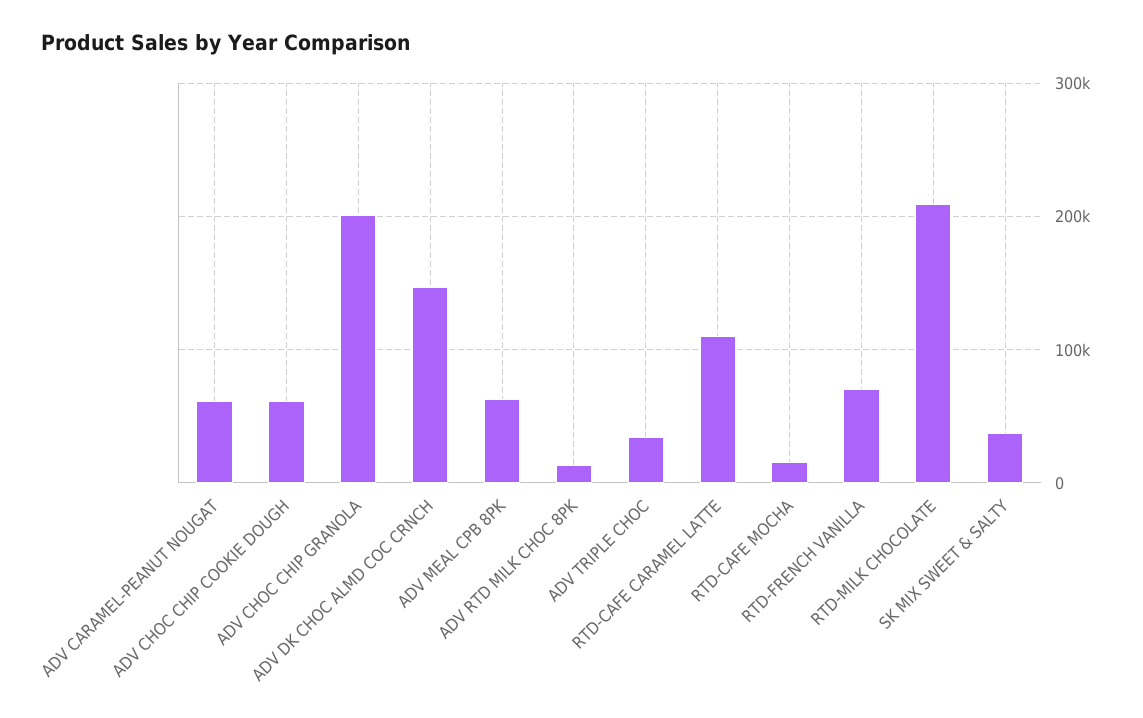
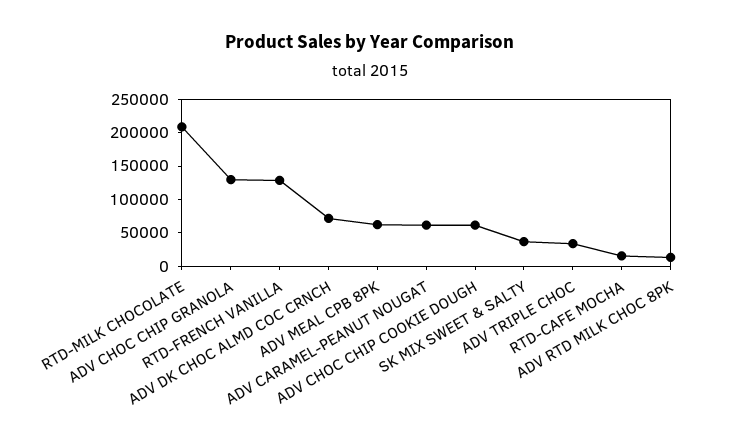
ADV CHOC CHIP GRANOLA: 200000 -> 125000
ADV DK CHOC ALMD COC CRNCH: 150000 -> 75000
RTD-CAFE CARAMEL LATTE: 110000 -> none
RTD-FRENCH VANILLA: 70000 -> 125000

